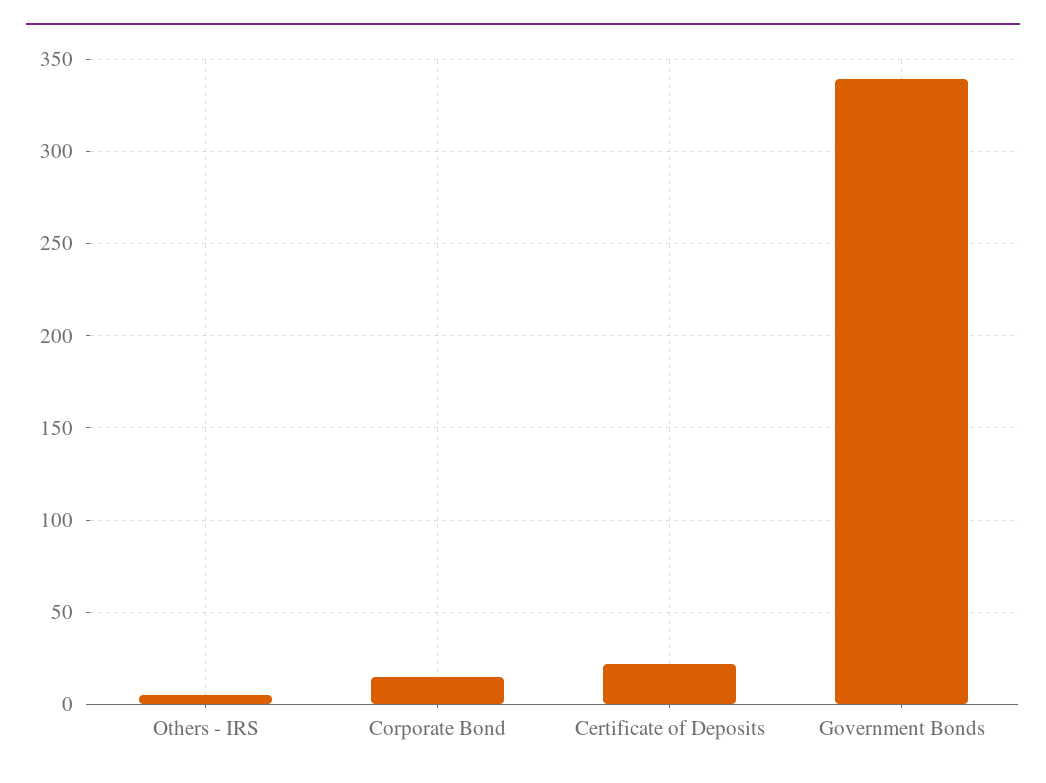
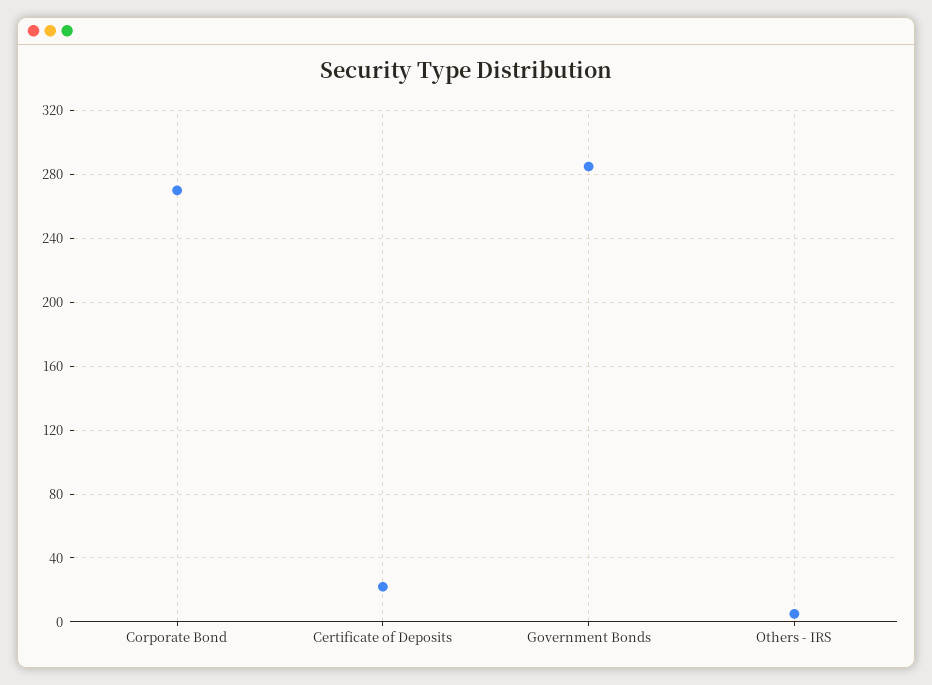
Corporate Bond: 15 -> 270
Government Bonds: 340 -> 285

